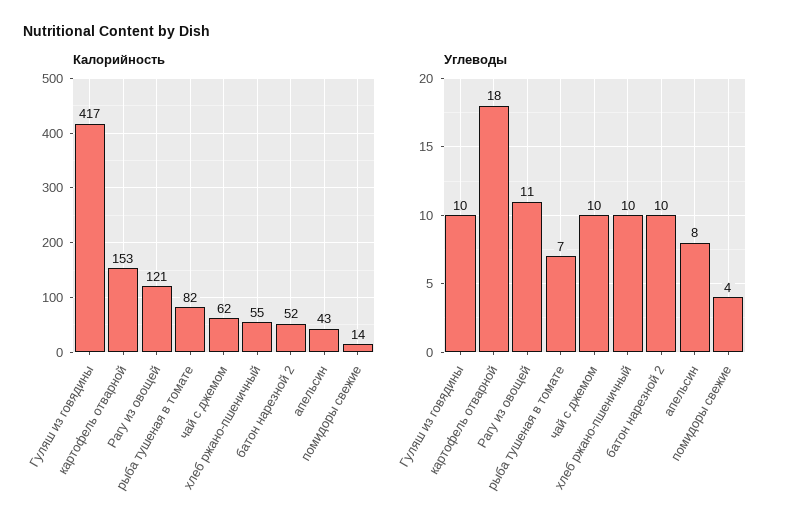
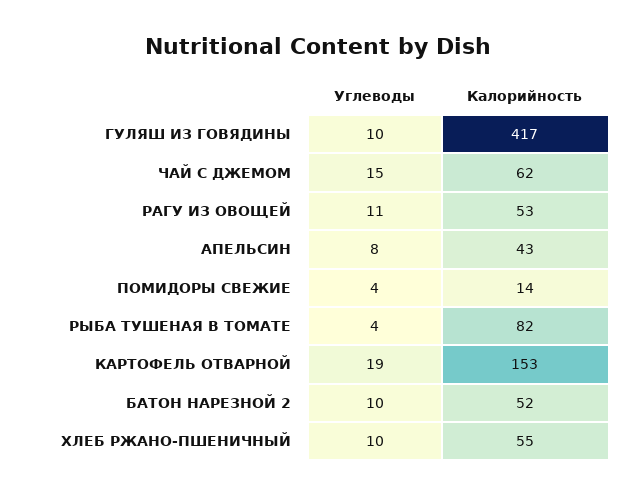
Калорийность, Рагу из овощей: 121 -> 53
Углеводы, картофель отварной: 18 -> 19
Углеводы, рыба тушеная в томате: 7 -> 4
Углеводы, чай с джемом: 10 -> 15

